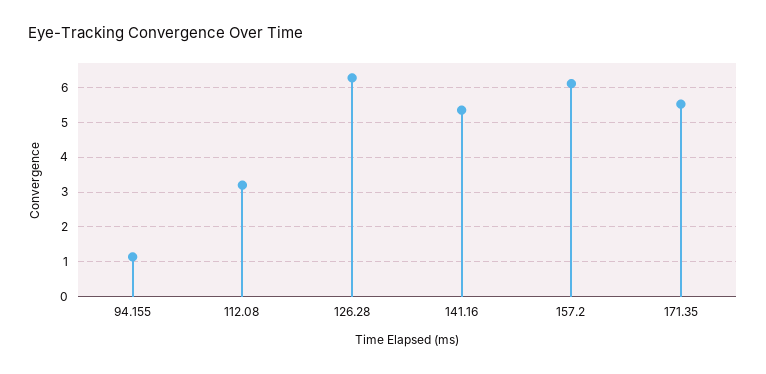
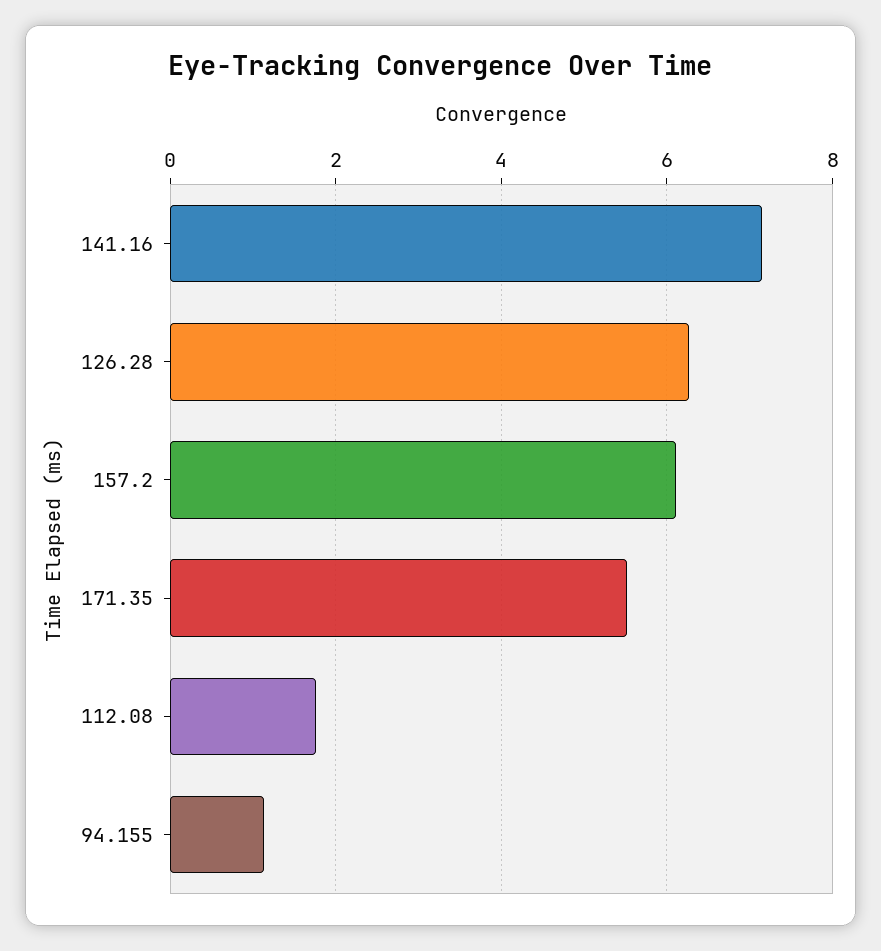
112.08: 3.2 -> 1.8
141.16: 5.4 -> 7.2

